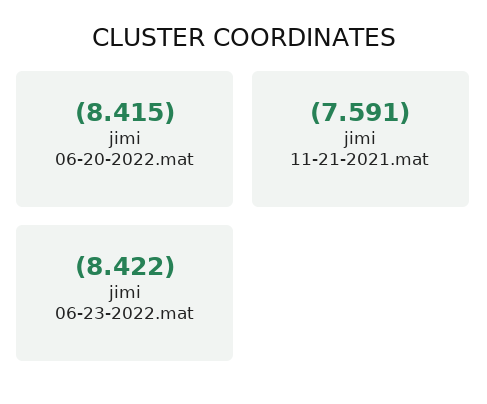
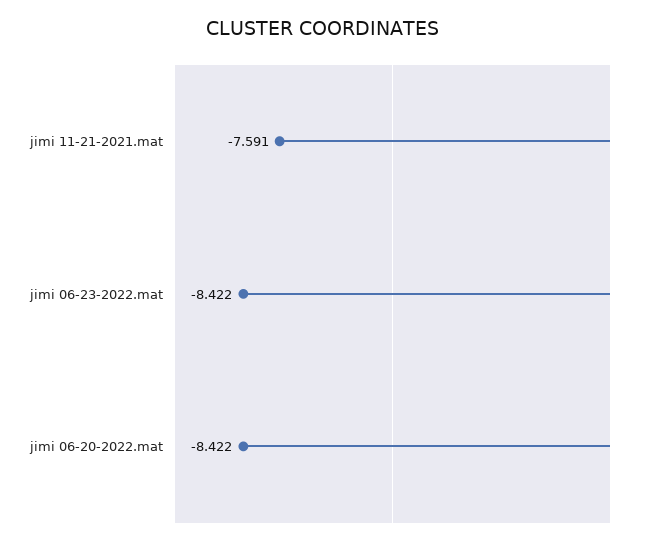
jimi 06-20-2022.mat: -8.415 -> -8.422

